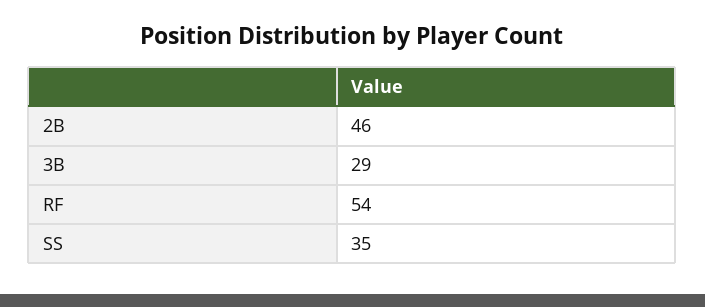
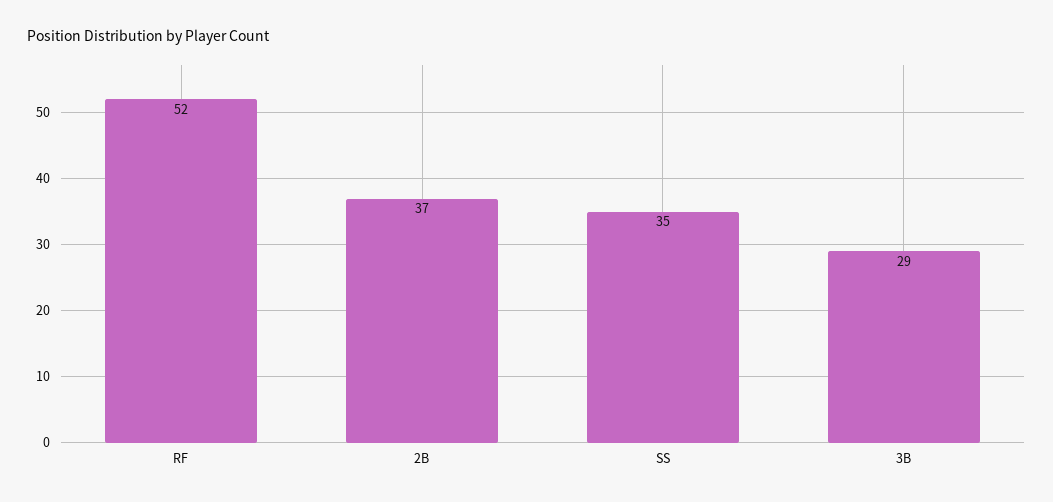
2B: 46 -> 37
RF: 54 -> 52

